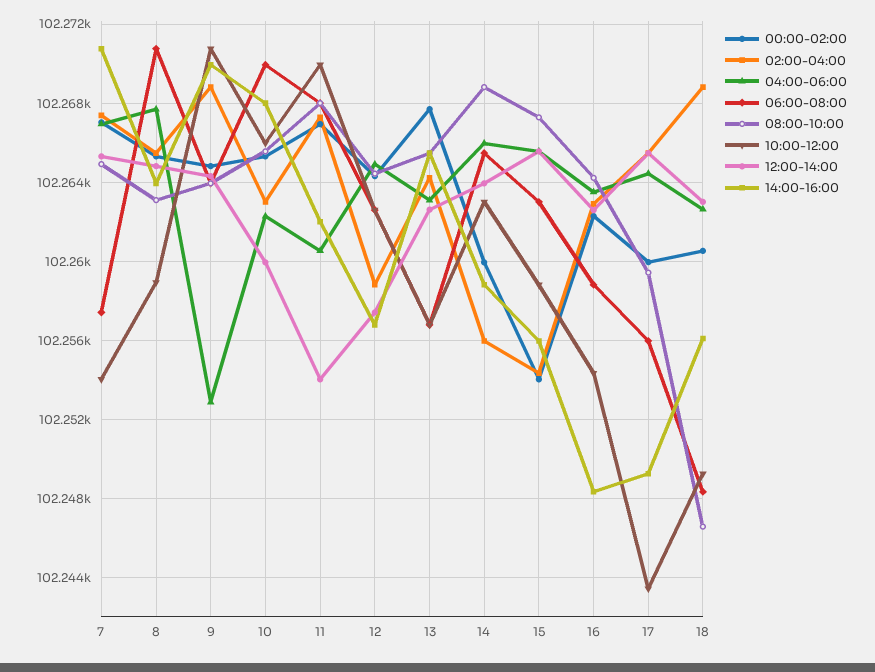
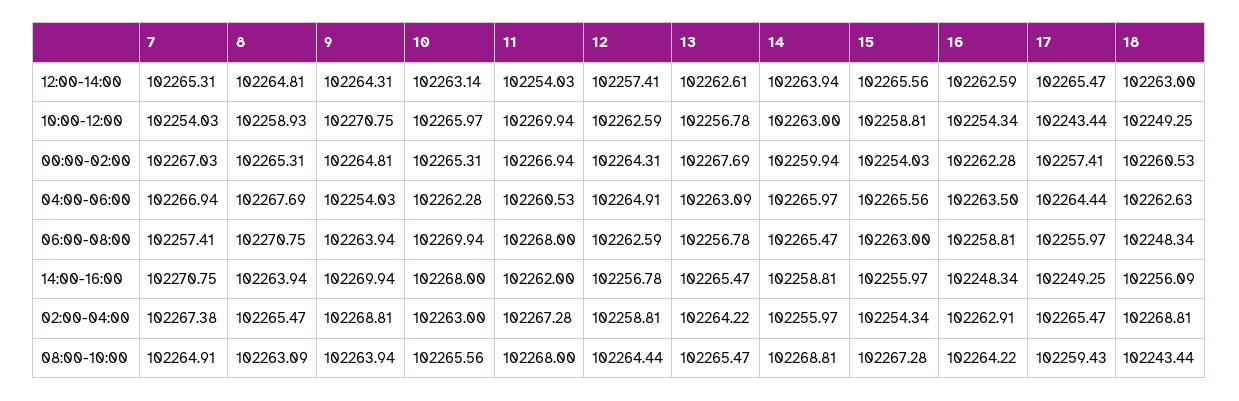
04:00-06:00, 9: 102253 -> 102254.03
12:00-14:00, 10: 102260 -> 102263.14
00:00-02:00, 17: 102260 -> 102257.41
08:00-10:00, 18: 102246.5 -> 102243.44

